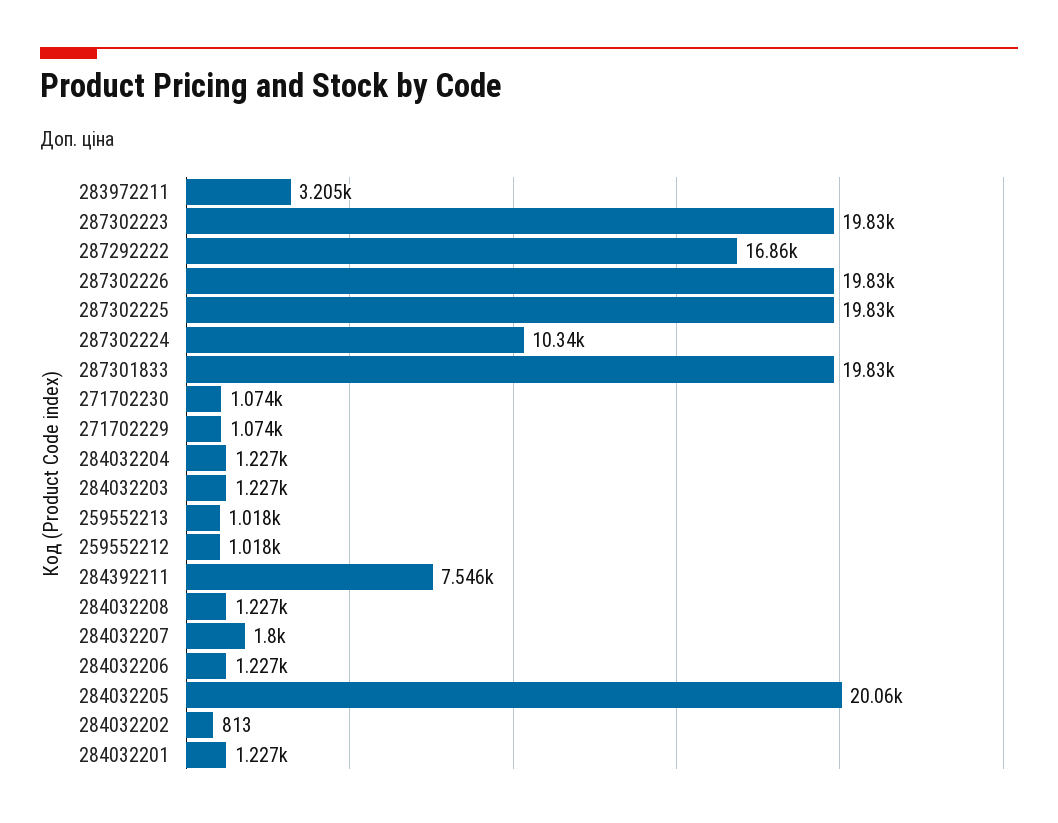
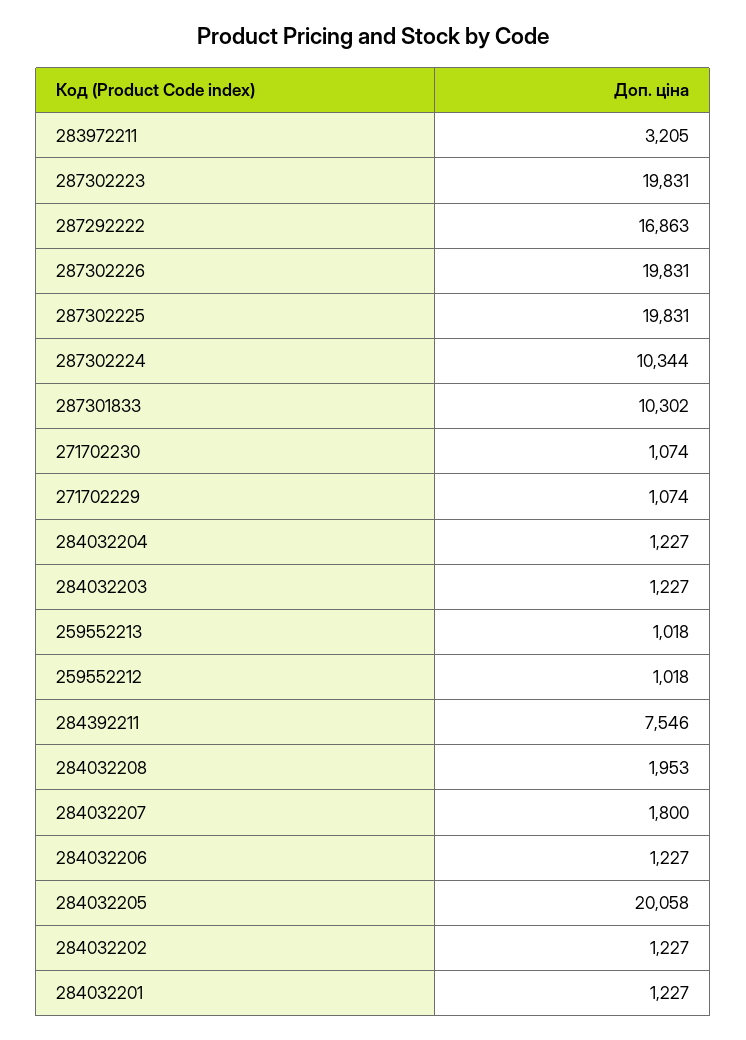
287301833: 19830 -> 10302
284032208: 1227 -> 1953
284032202: 813 -> 1227

